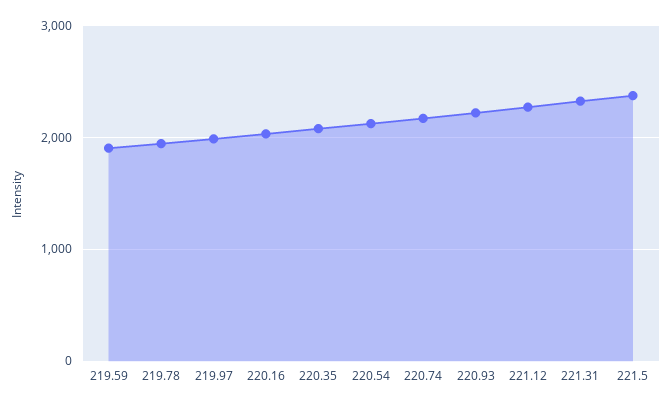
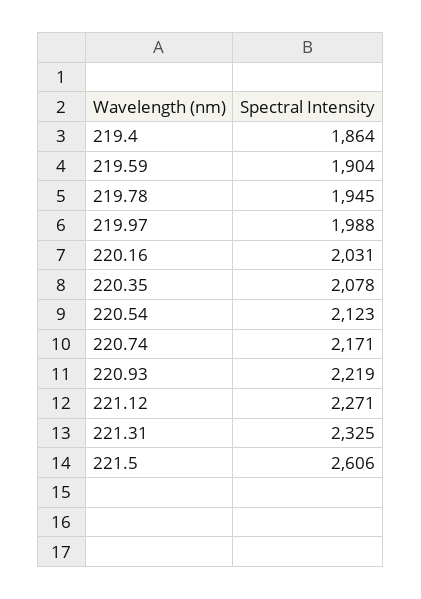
221.5: 2400 -> 2606
219.4: none -> 1864

